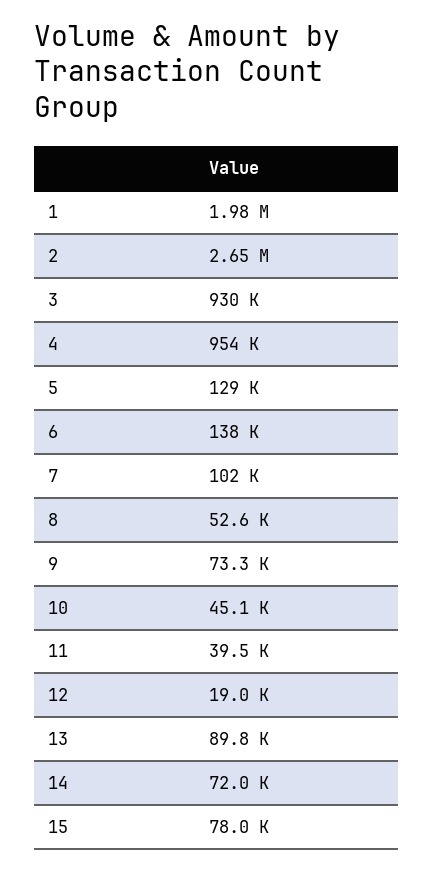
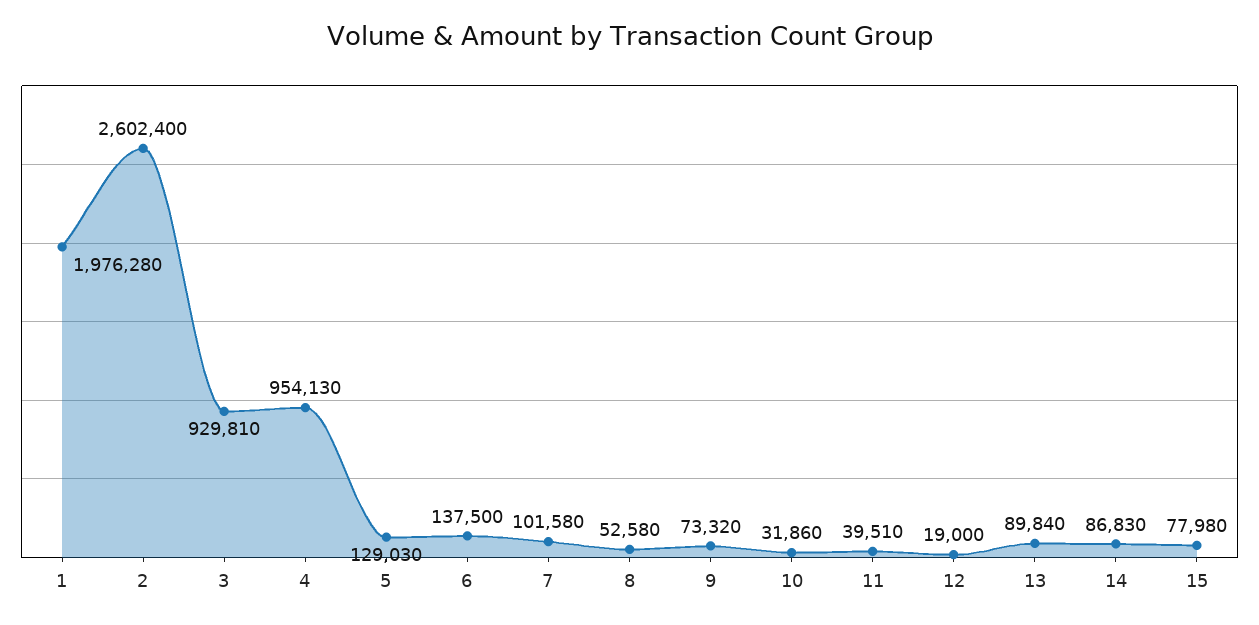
2: 2650000 -> 2602400
10: 45100 -> 31860
14: 72000 -> 86830

